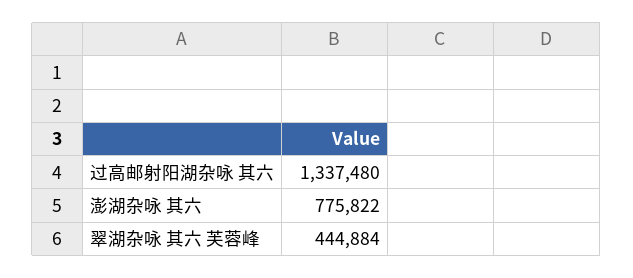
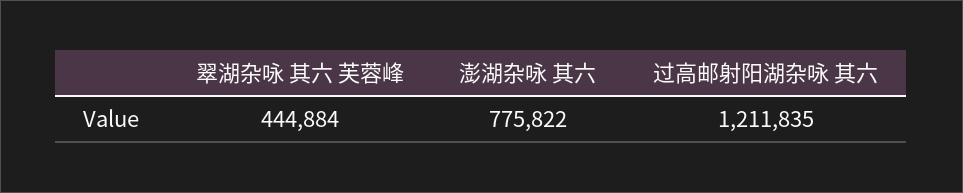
过高邮射阳湖杂咏 其六: 1337480 -> 1211835

